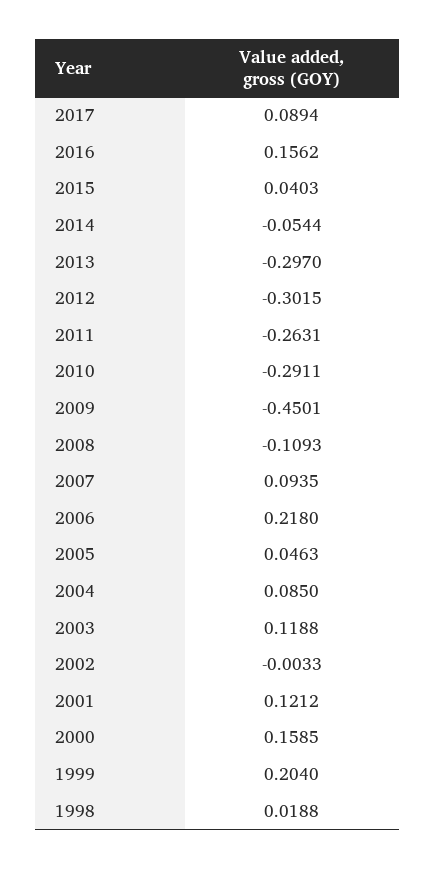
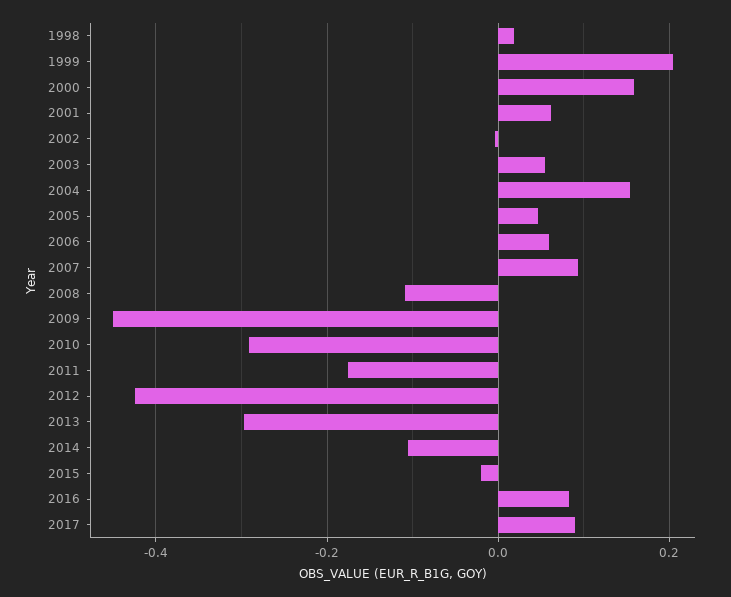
2016: 0.1562 -> 0.08
2015: 0.0403 -> -0.02
2014: -0.0544 -> -0.1
2012: -0.3015 -> -0.42
2011: -0.2631 -> -0.18
2006: 0.218 -> 0.06
2004: 0.085 -> 0.16
2003: 0.1188 -> 0.06
2001: 0.1212 -> 0.06

